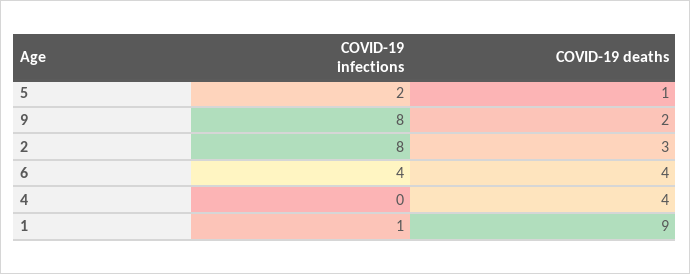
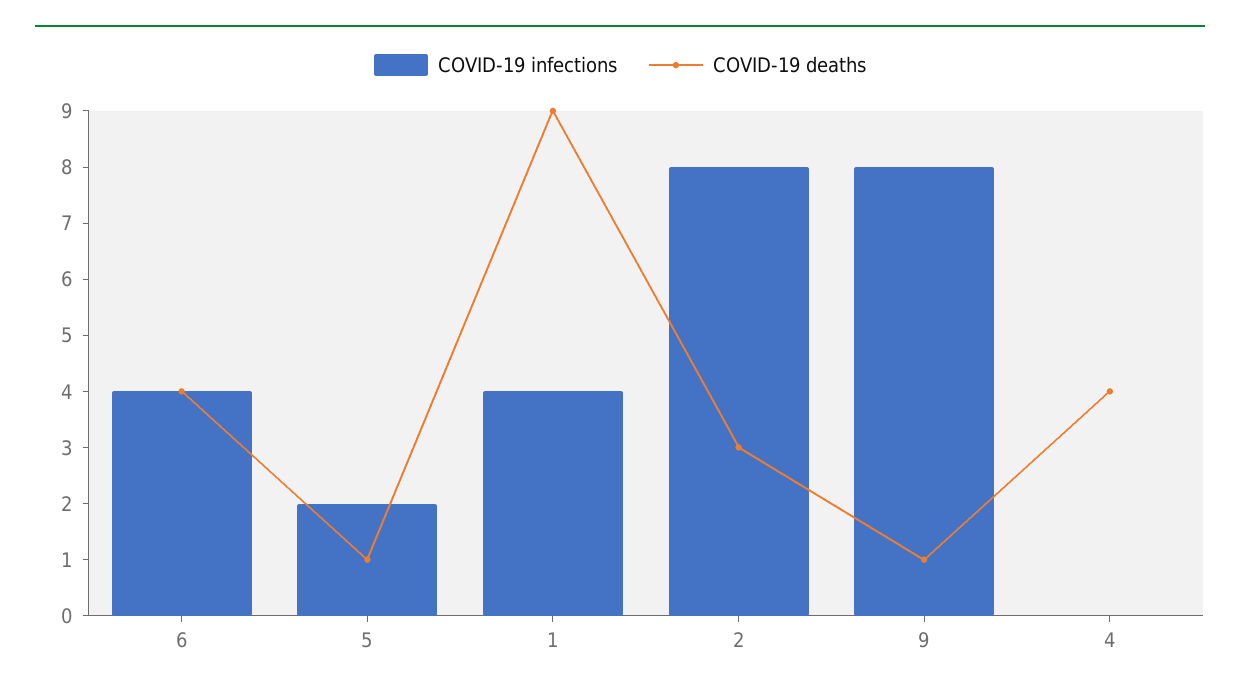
COVID-19 deaths, 9: 2 -> 1
COVID-19 infections, 1: 1 -> 4

